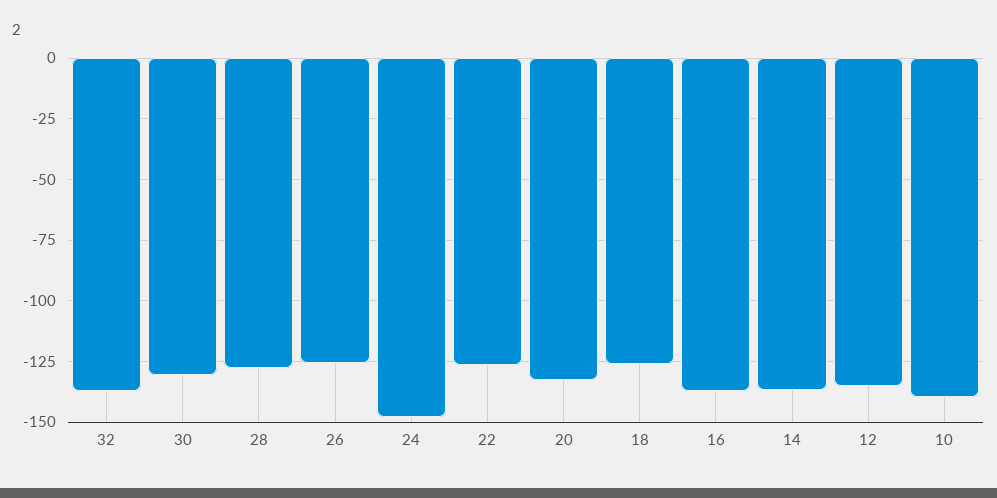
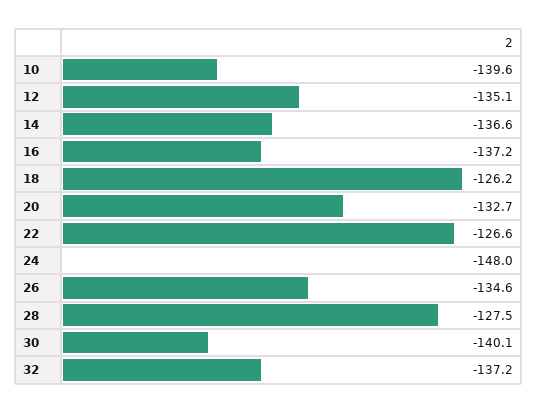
30: -130 -> -140.1
26: -125 -> -134.6

